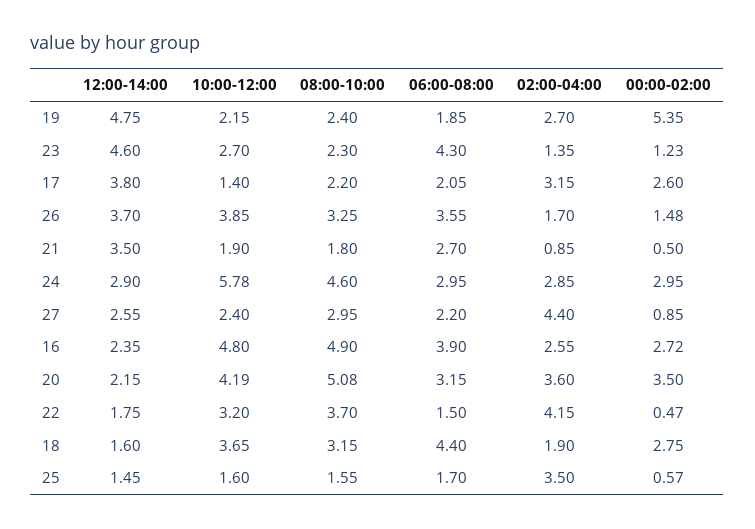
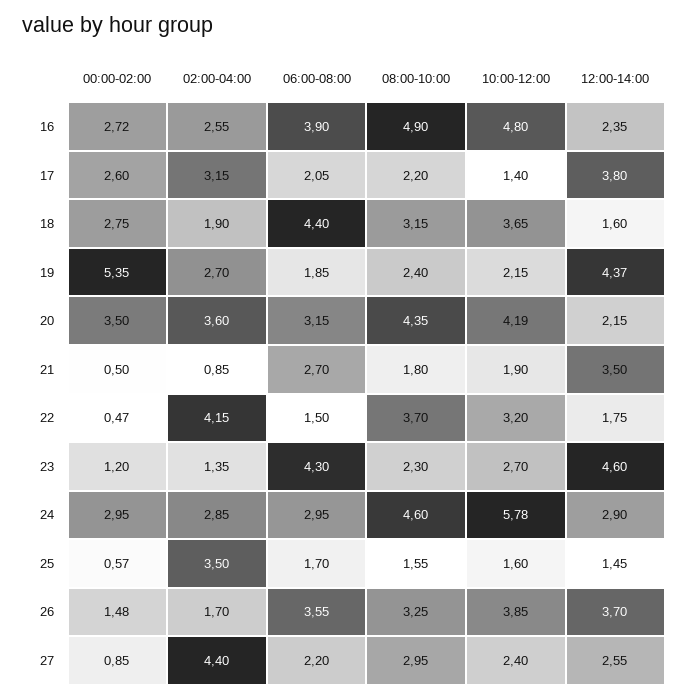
12:00-14:00, 19: 4.75 -> 4.37
00:00-02:00, 23: 1.23 -> 1.2
08:00-10:00, 20: 5.08 -> 4.35

